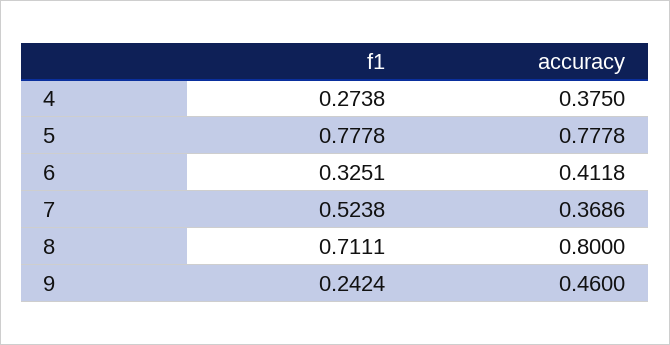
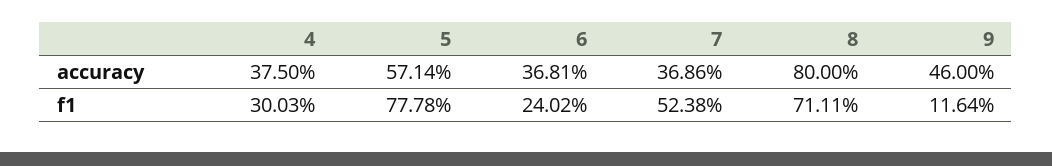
f1, 4: 0.2738 -> 0.3003
accuracy, 5: 0.7778 -> 0.5714
f1, 6: 0.3251 -> 0.2402
accuracy, 6: 0.4118 -> 0.3681
f1, 9: 0.2424 -> 0.1164

